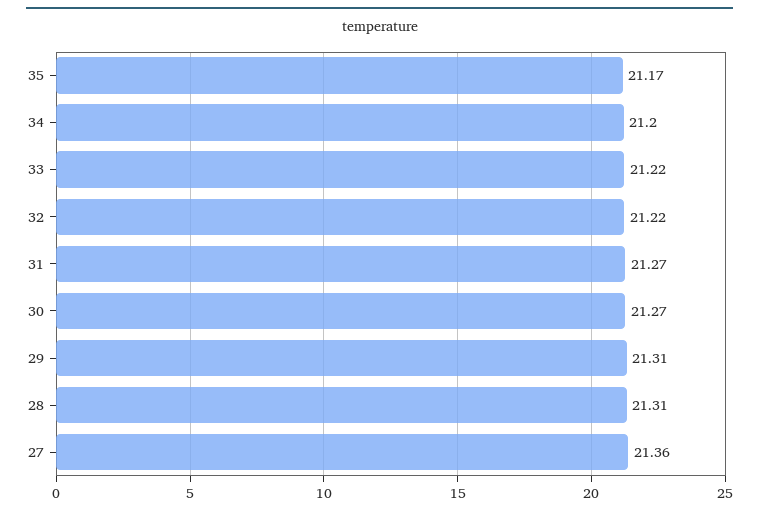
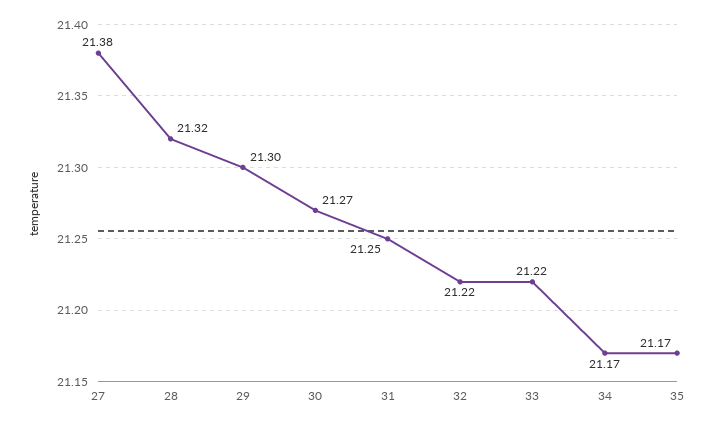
34: 21.2 -> 21.17
31: 21.27 -> 21.25
29: 21.31 -> 21.3
28: 21.31 -> 21.32
27: 21.36 -> 21.38

